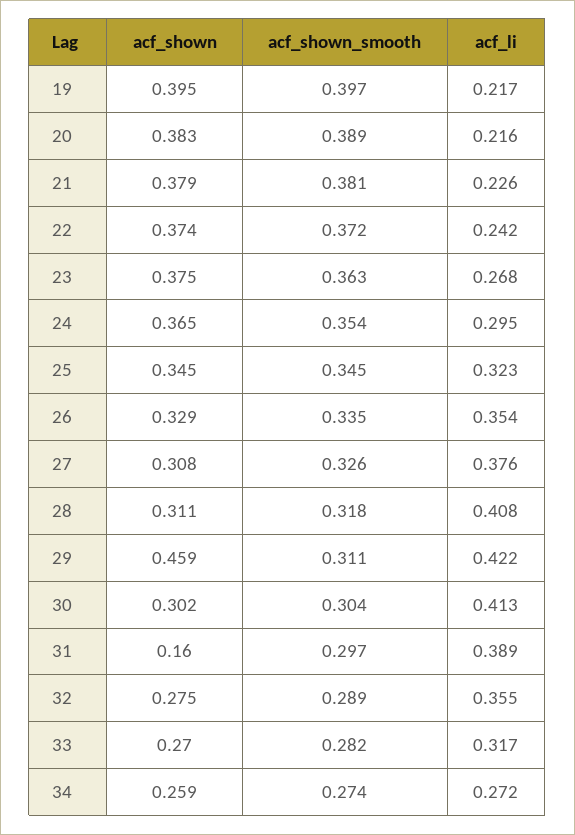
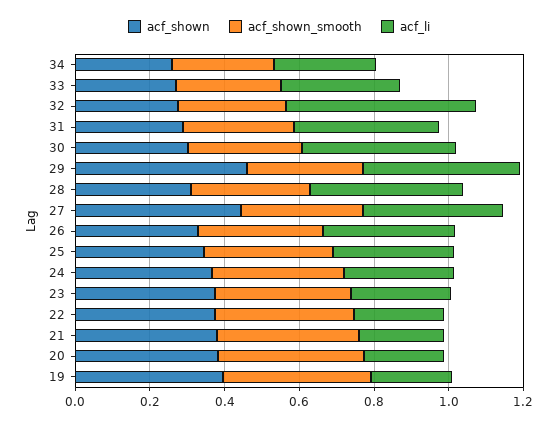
acf_shown, 27: 0.308 -> 0.45
acf_shown, 31: 0.16 -> 0.3
acf_li, 32: 0.355 -> 0.5

